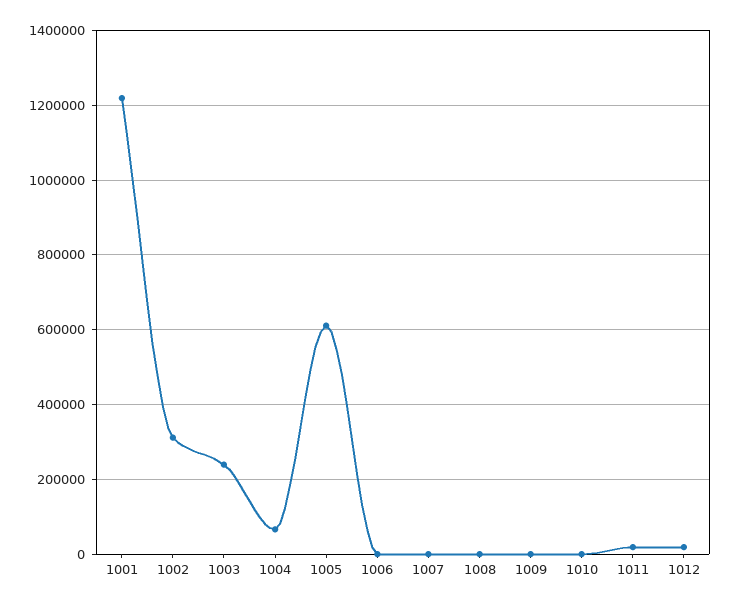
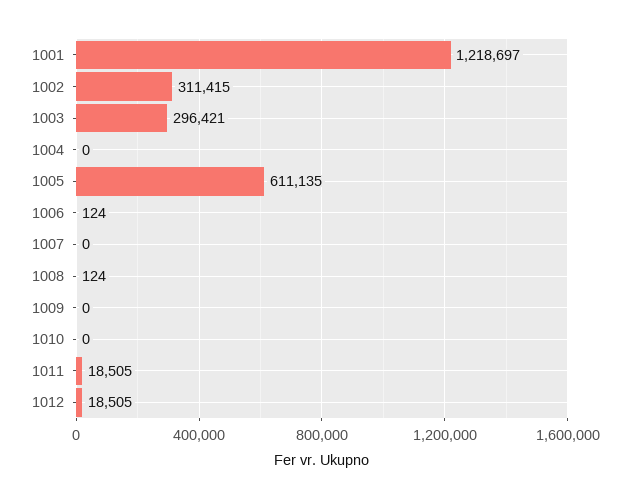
1003: 240000 -> 296421
1004: 60000 -> 0

